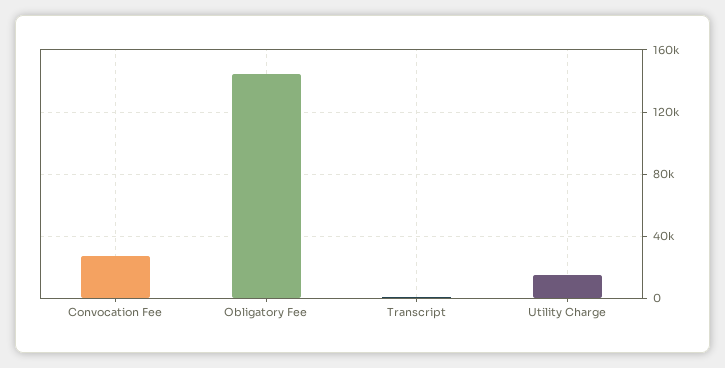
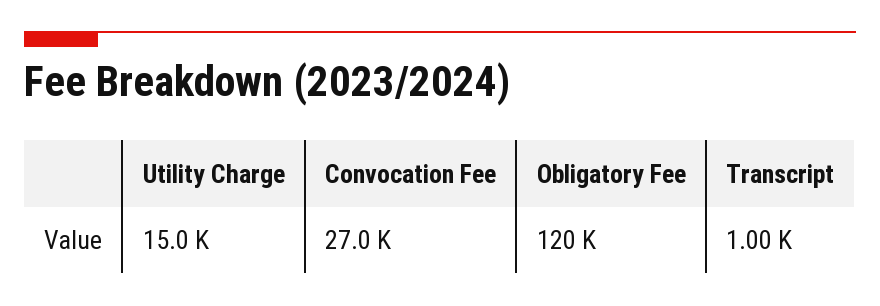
Obligatory Fee: 145000 -> 120000

